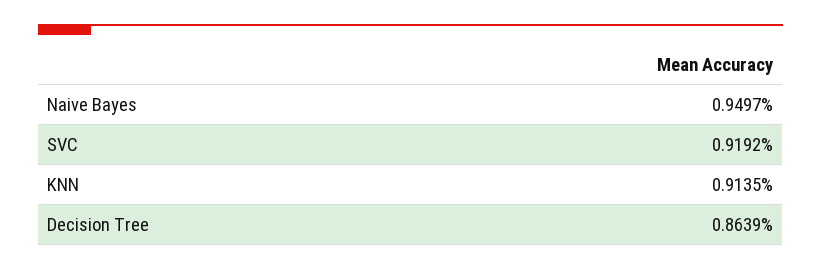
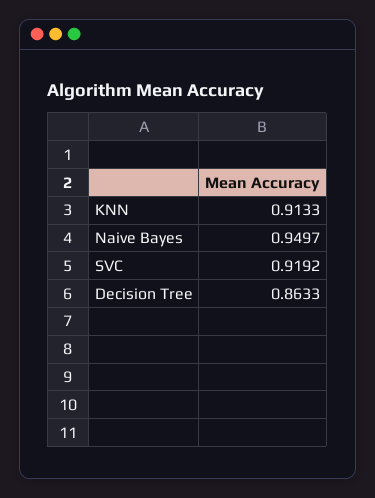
KNN: 0.9135 -> 0.9133
Decision Tree: 0.8639 -> 0.8633

